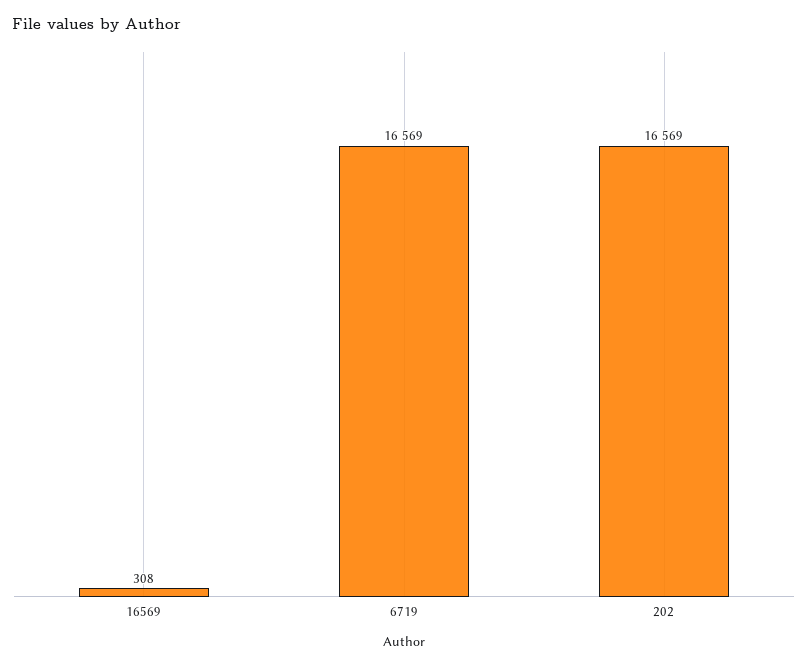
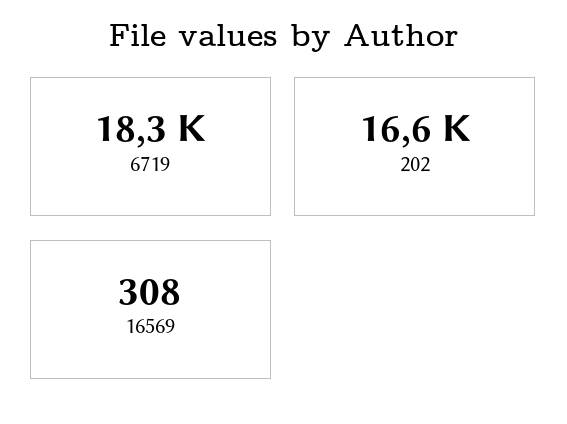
6719: 16569 -> 18300

